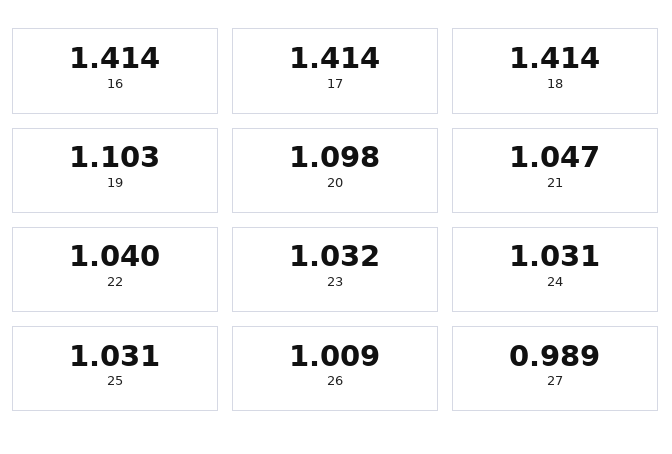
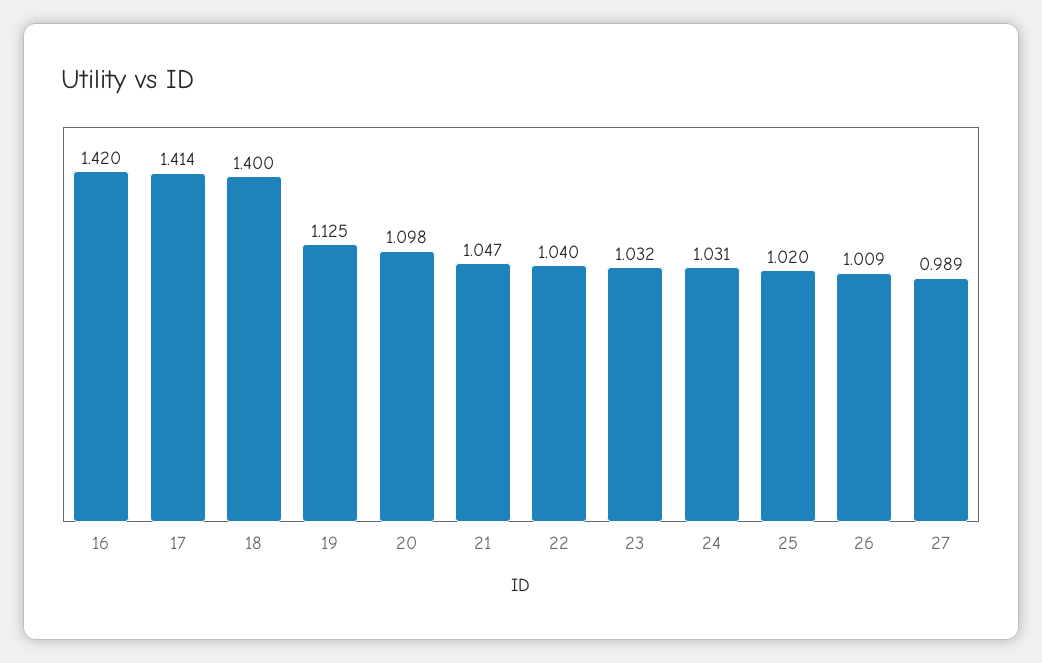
16: 1.414 -> 1.42
18: 1.414 -> 1.4
19: 1.103 -> 1.125
25: 1.031 -> 1.02

